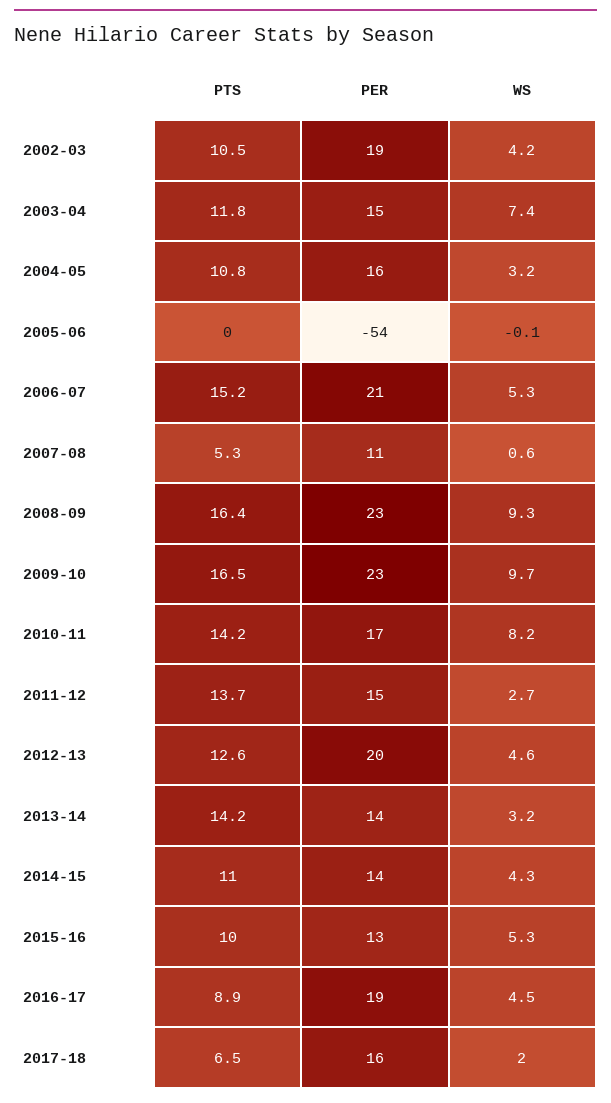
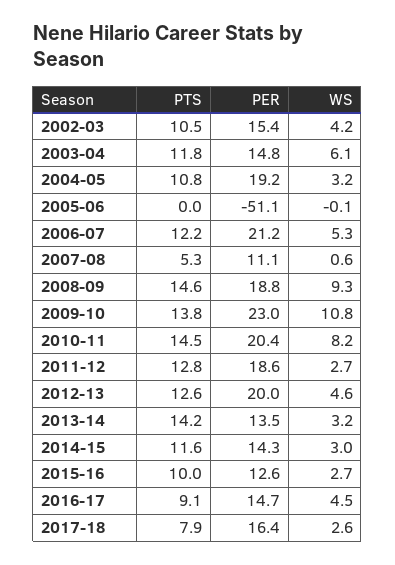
PER, 2002-03: 19 -> 15.4
WS, 2003-04: 7.4 -> 6.1
PER, 2004-05: 16 -> 19.2
PER, 2005-06: -54 -> -51.1
PTS, 2006-07: 15.2 -> 12.2
PTS, 2008-09: 16.4 -> 14.6
PER, 2008-09: 23 -> 18.8
PTS, 2009-10: 16.5 -> 13.8
WS, 2009-10: 9.7 -> 10.8
PTS, 2010-11: 14.2 -> 14.5
PER, 2010-11: 17 -> 20.4
PTS, 2011-12: 13.7 -> 12.8
PER, 2011-12: 15 -> 18.6
PTS, 2014-15: 11 -> 11.6
WS, 2014-15: 4.3 -> 3
WS, 2015-16: 5.3 -> 2.7
PTS, 2016-17: 8.9 -> 9.1
PER, 2016-17: 19 -> 14.7
PTS, 2017-18: 6.5 -> 7.9
WS, 2017-18: 2 -> 2.6

